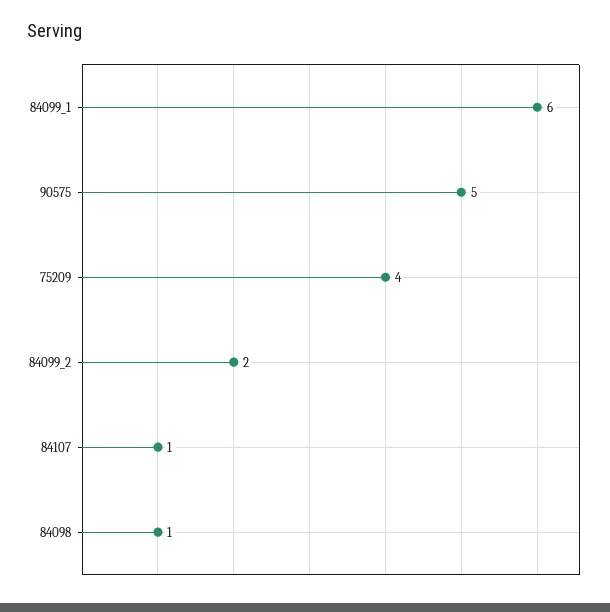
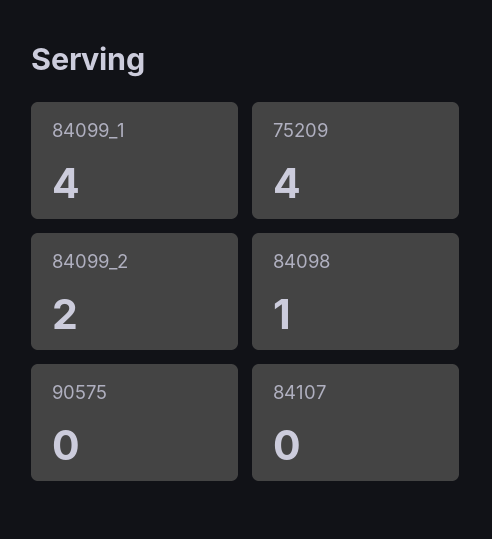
84099_1: 6 -> 4
90575: 5 -> 0
84107: 1 -> 0

